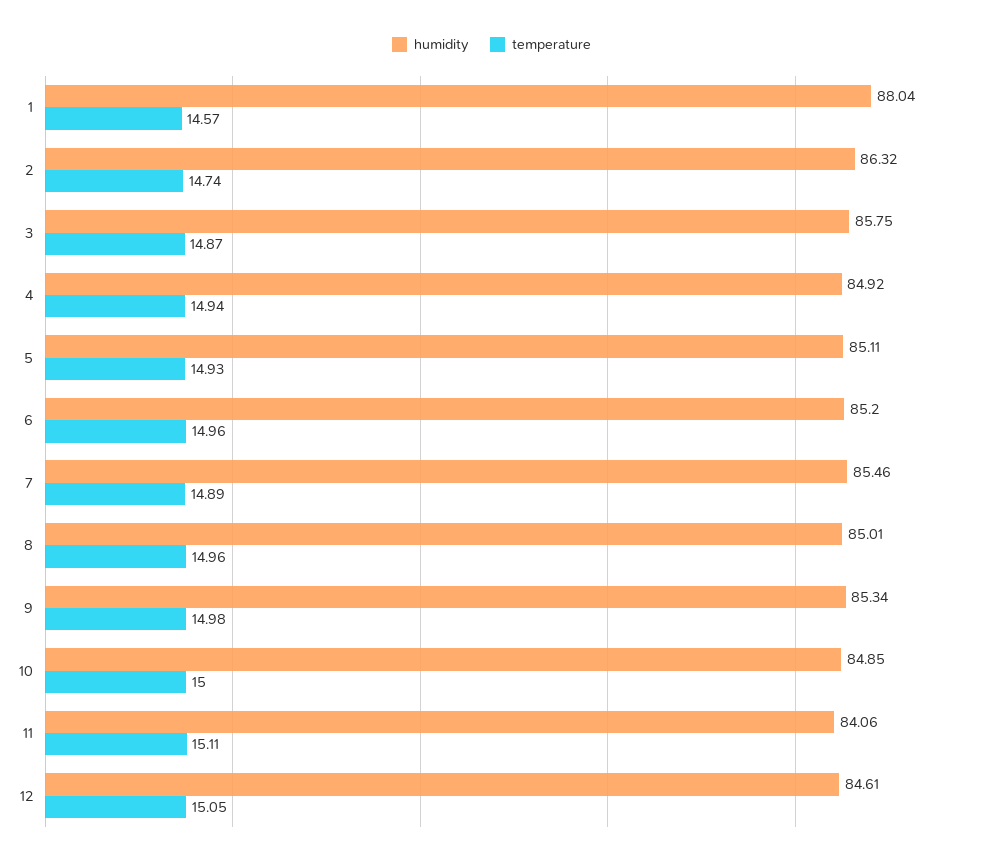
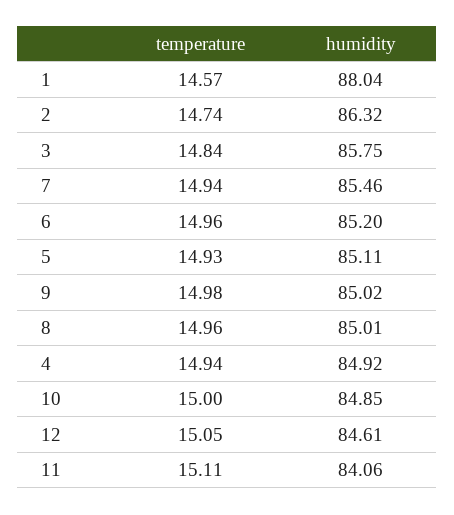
temperature, 3: 14.87 -> 14.84
temperature, 7: 14.89 -> 14.94
humidity, 9: 85.34 -> 85.02

